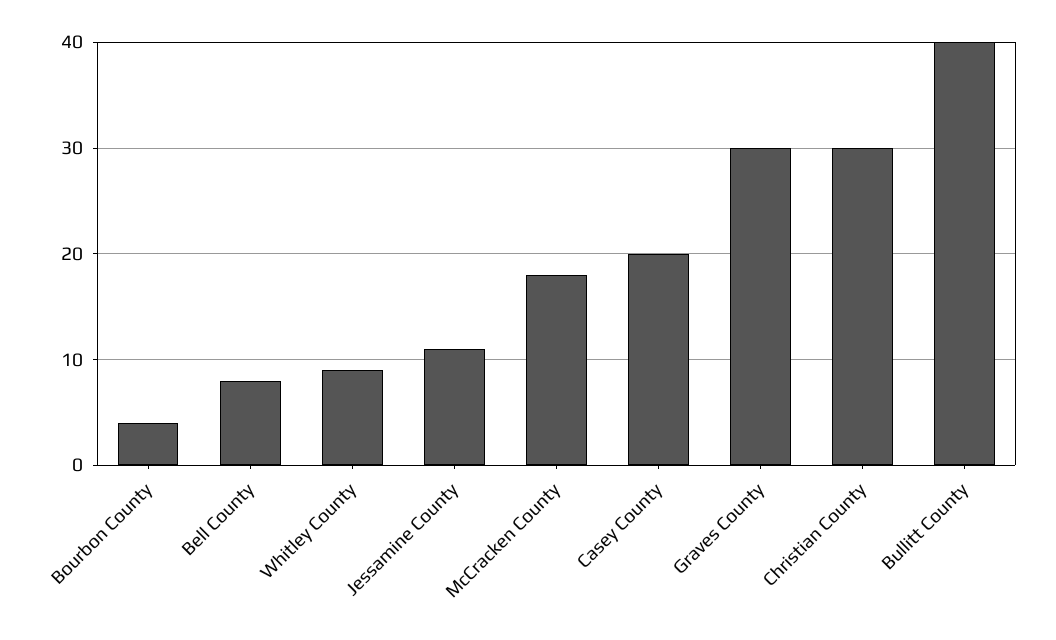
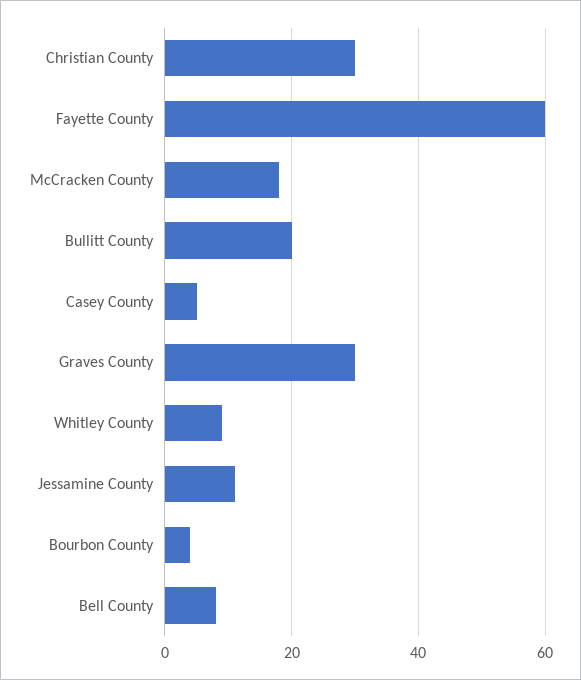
Casey County: 20 -> 5
Bullitt County: 40 -> 20
Fayette County: none -> 60

